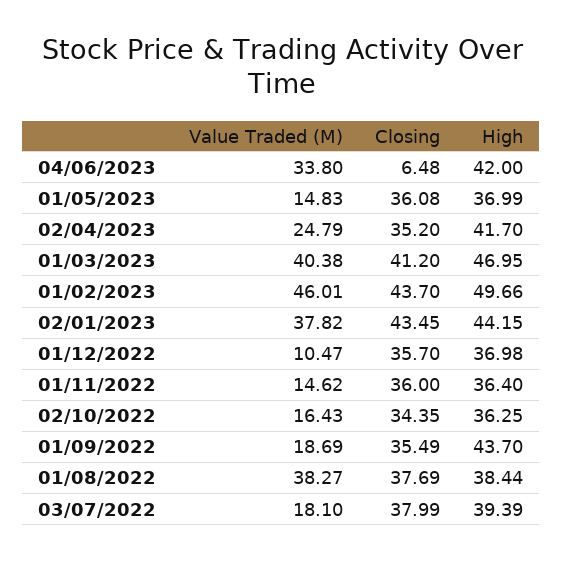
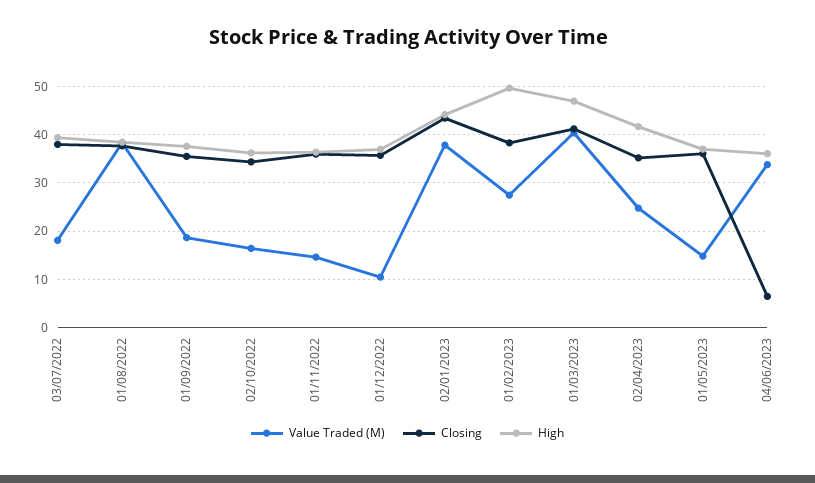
High, 04/06/2023: 42 -> 36
Value Traded (M), 01/02/2023: 46.01 -> 28
Closing, 01/02/2023: 43.7 -> 38
High, 01/09/2022: 43.7 -> 38

